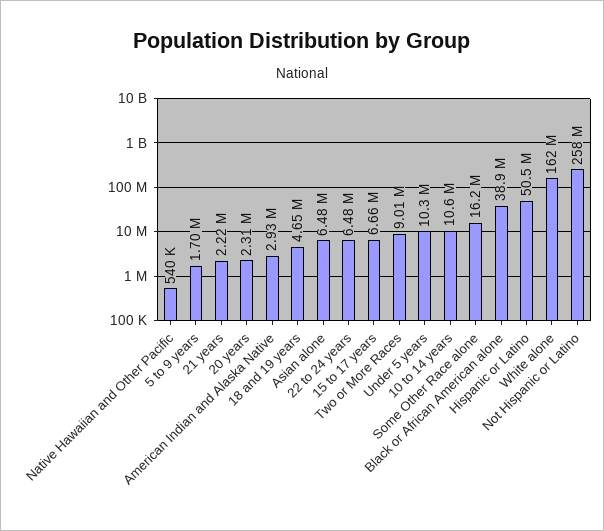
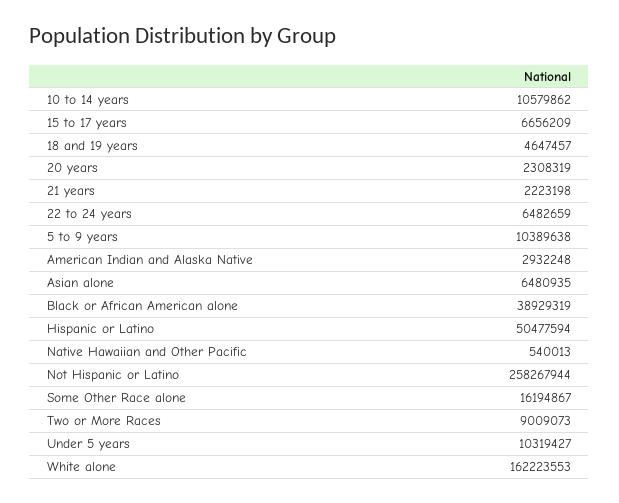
5 to 9 years: 1700000 -> 10389638

